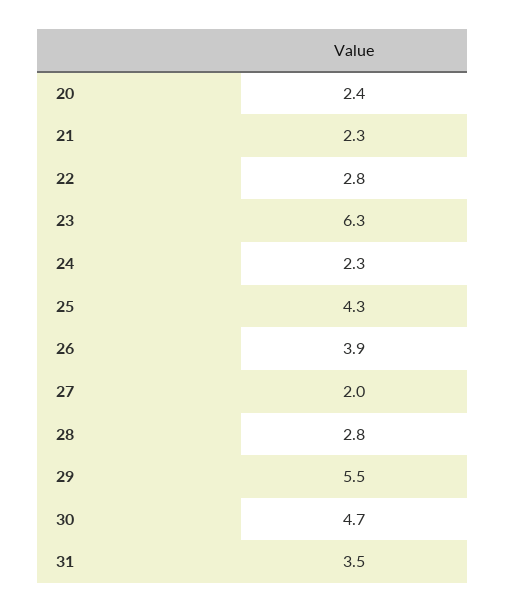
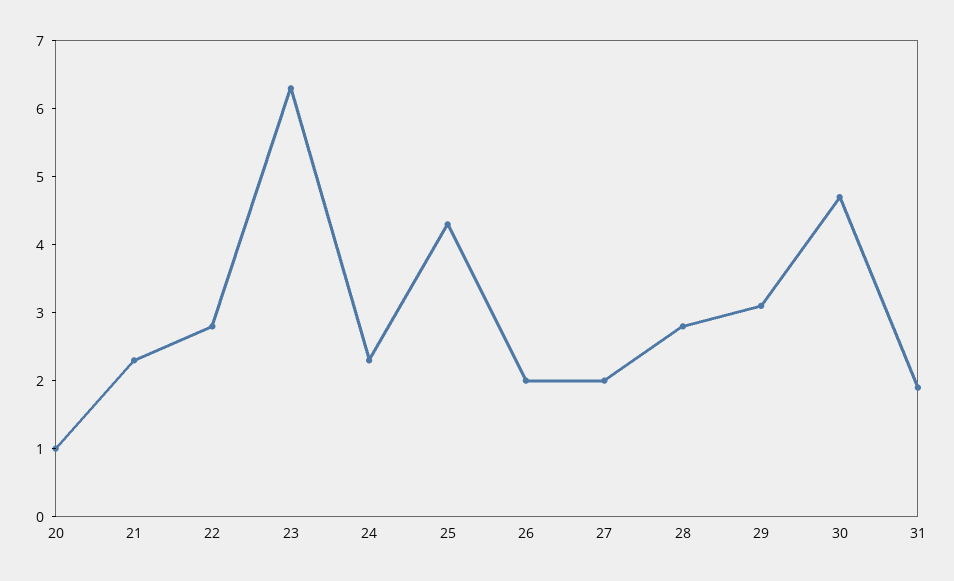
20: 2.4 -> 1
26: 3.9 -> 2
29: 5.5 -> 3
31: 3.5 -> 2

